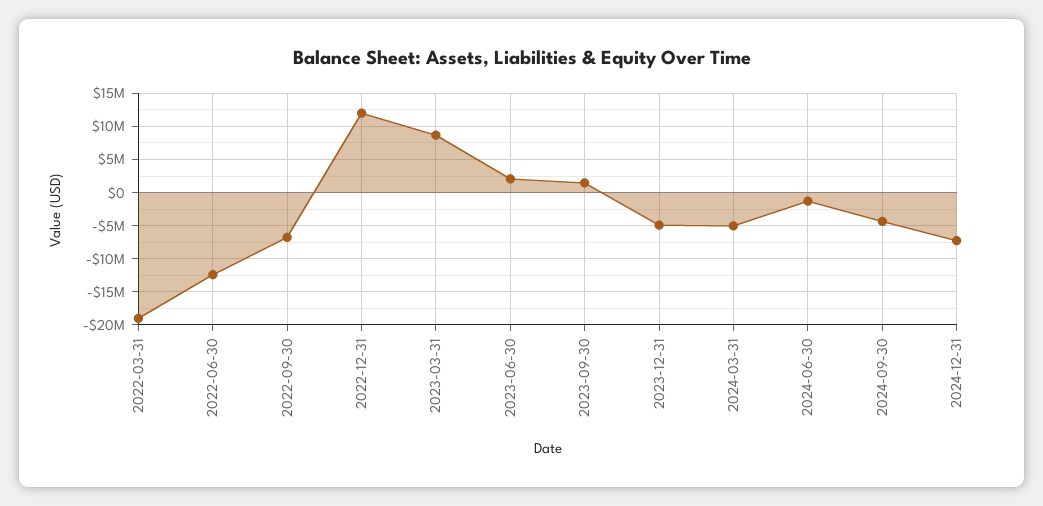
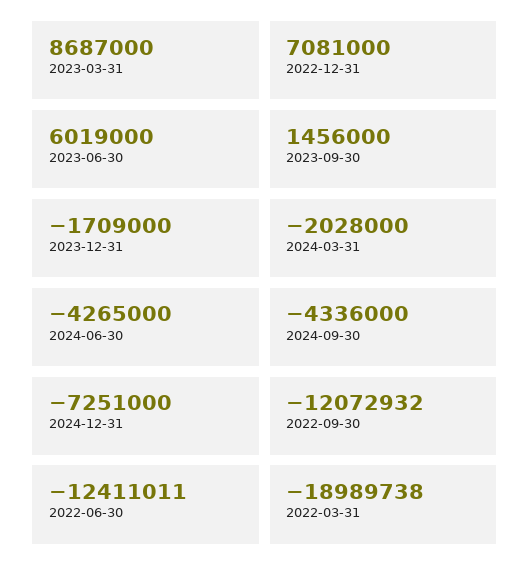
2022-09-30: -7000000 -> -12072932
2022-12-31: 12000000 -> 7081000
2023-06-30: 2000000 -> 6019000
2023-12-31: -5000000 -> -1709000
2024-03-31: -5000000 -> -2028000
2024-06-30: -1000000 -> -4265000

